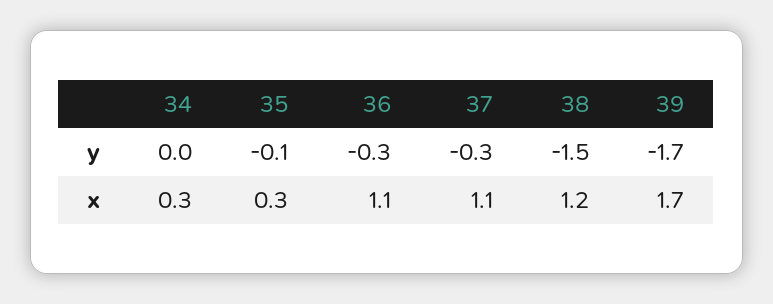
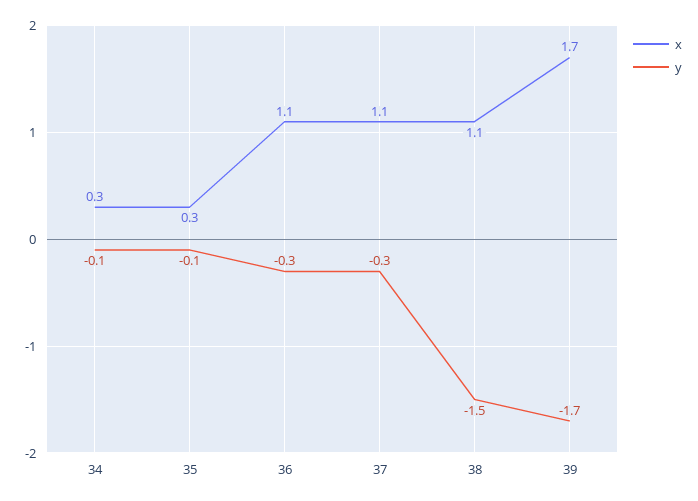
y, 34: 0 -> -0.1
x, 38: 1.2 -> 1.1

